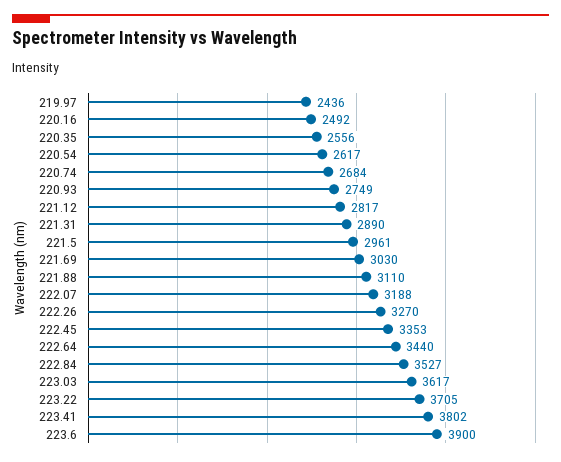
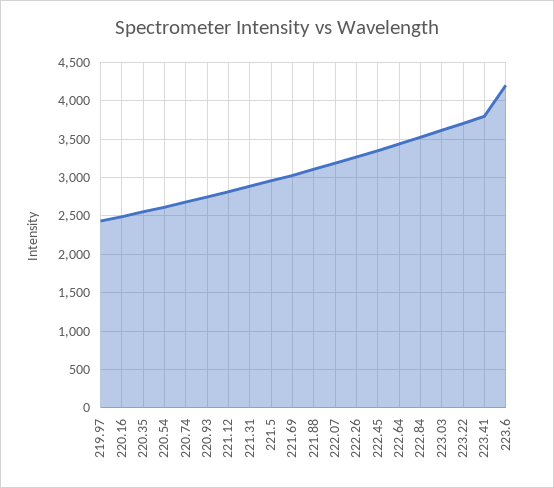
223.6: 3900 -> 4200

